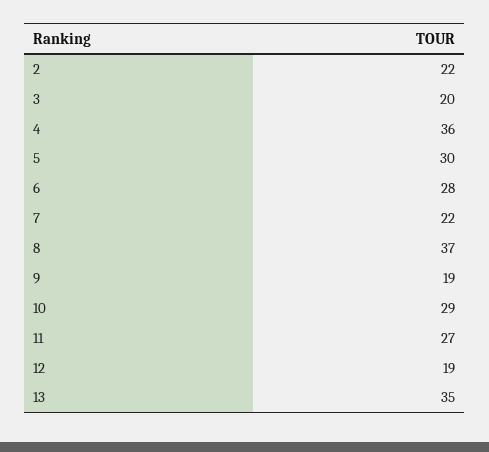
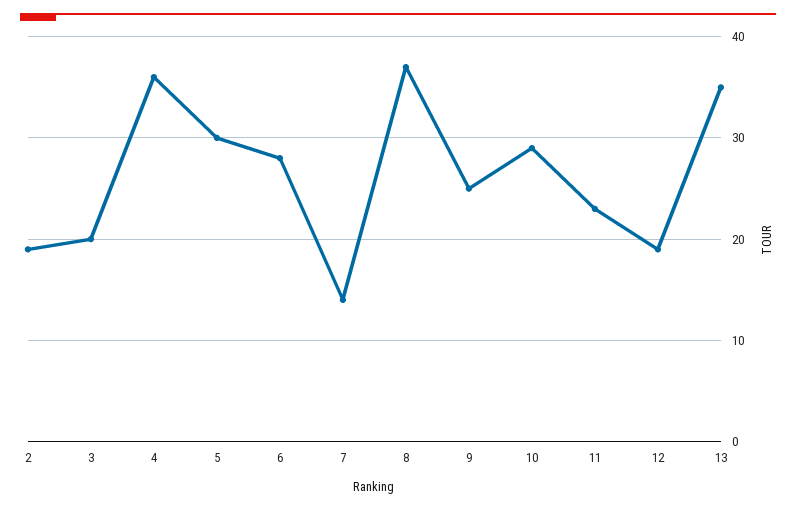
2: 22 -> 19
7: 22 -> 14
9: 19 -> 25
11: 27 -> 23

